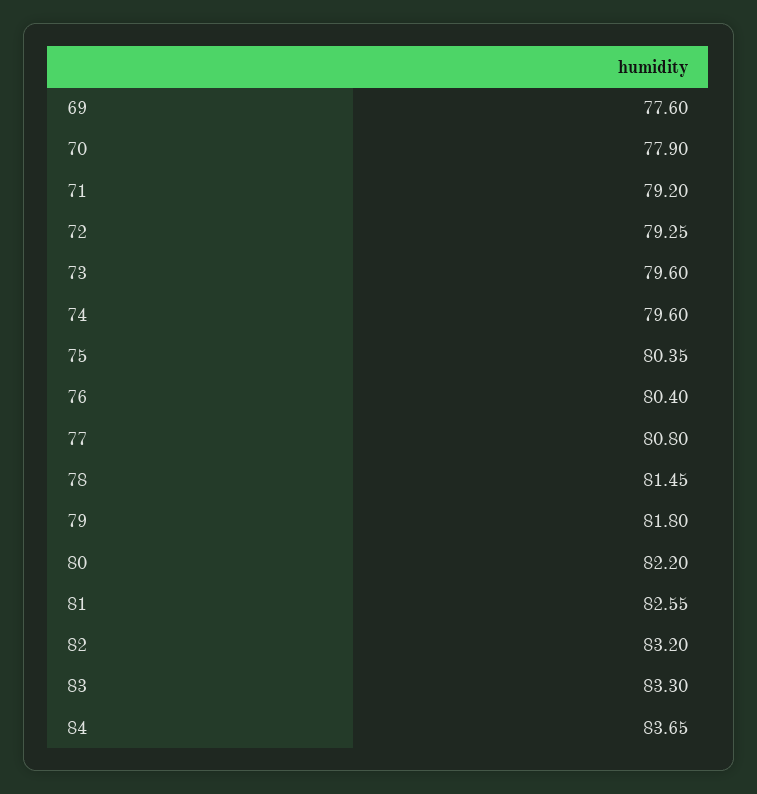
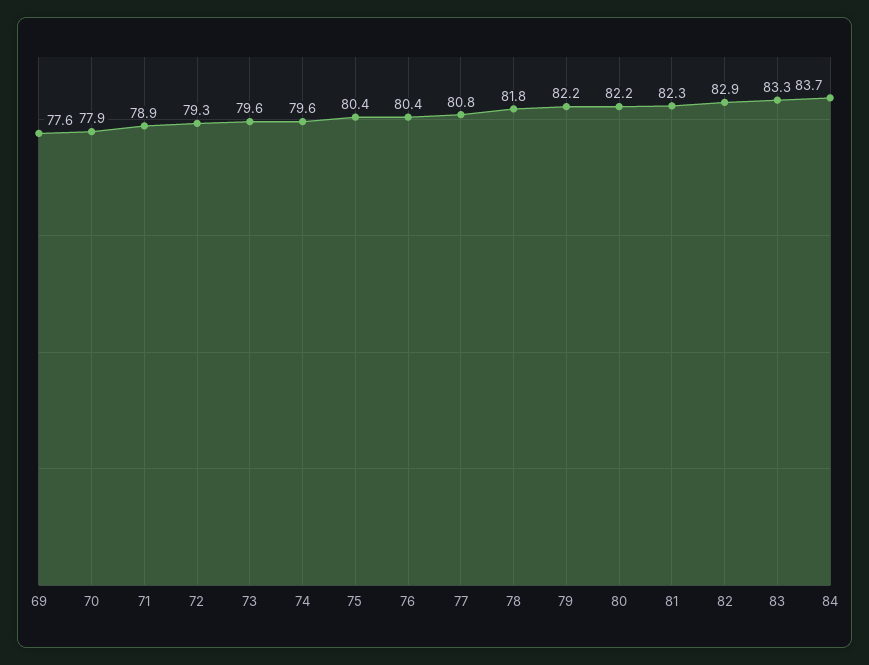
71: 79.2 -> 78.9
78: 81.45 -> 81.8
79: 81.8 -> 82.2
81: 82.55 -> 82.3
82: 83.2 -> 82.9

